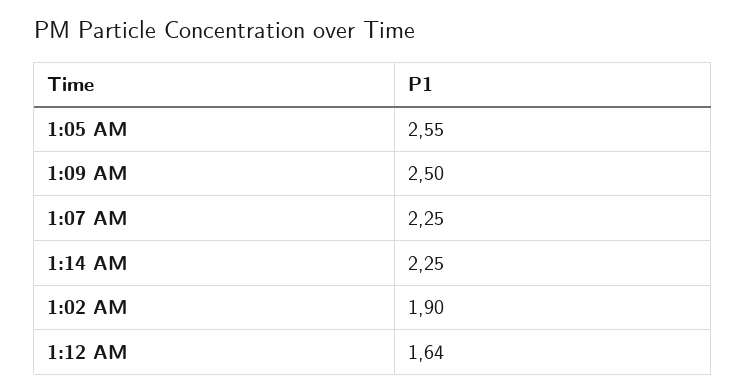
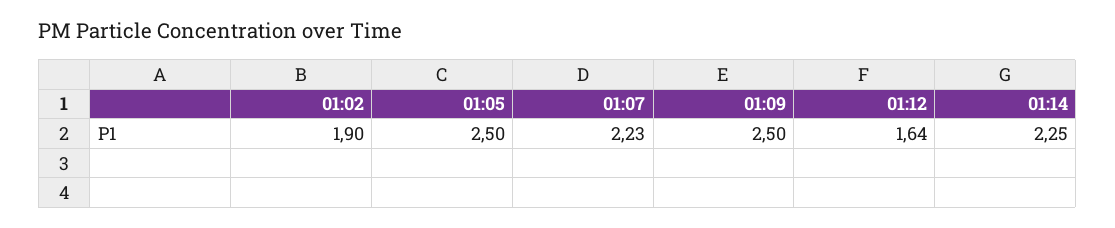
1:05 AM: 2.55 -> 2.5
1:07 AM: 2.25 -> 2.23

